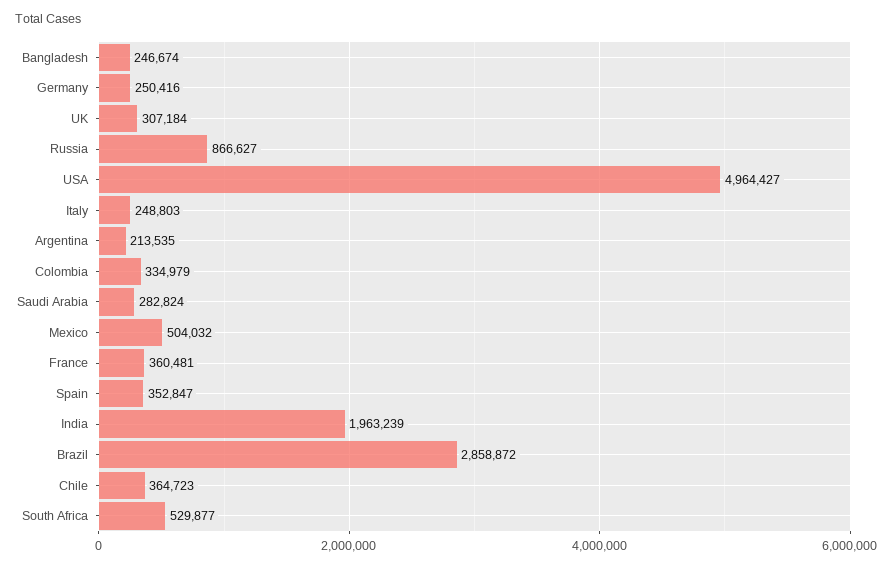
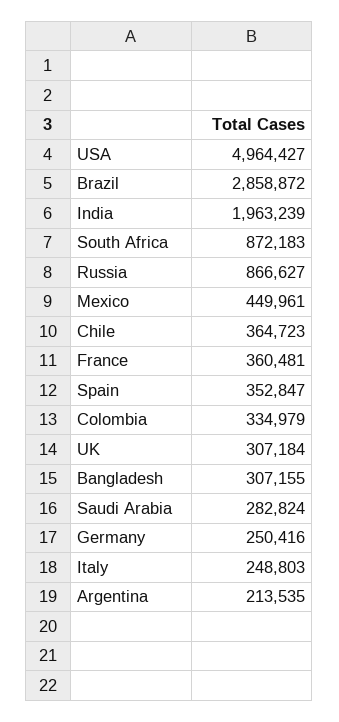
Bangladesh: 246674 -> 307155
Mexico: 504032 -> 449961
South Africa: 529877 -> 872183

